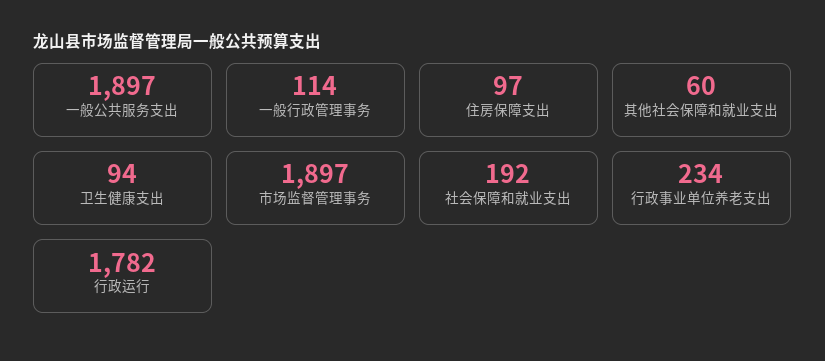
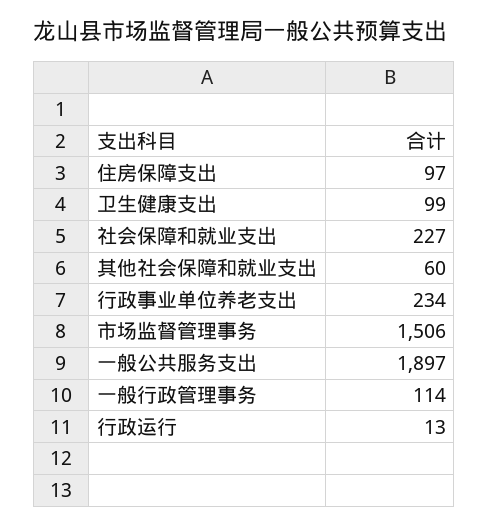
卫生健康支出: 94 -> 99
市场监督管理事务: 1897 -> 1506
社会保障和就业支出: 192 -> 227
行政运行: 1782 -> 13

